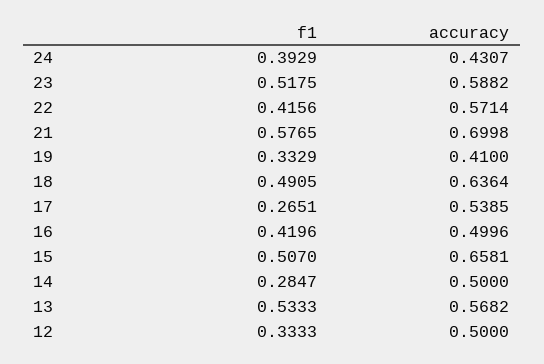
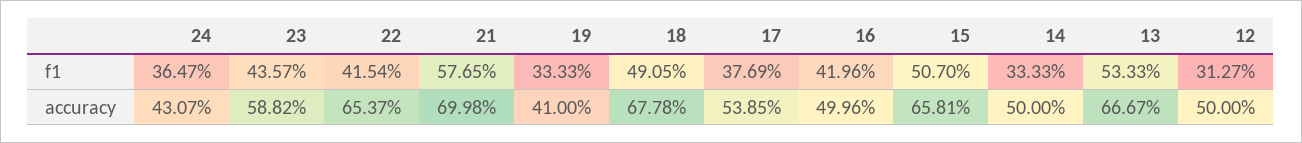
f1, 24: 0.3929 -> 0.3647
f1, 23: 0.5175 -> 0.4357
f1, 22: 0.4156 -> 0.4154
accuracy, 22: 0.5714 -> 0.6537
f1, 19: 0.3329 -> 0.3333
accuracy, 18: 0.6364 -> 0.6778
f1, 17: 0.2651 -> 0.3769
f1, 14: 0.2847 -> 0.3333
accuracy, 13: 0.5682 -> 0.6667
f1, 12: 0.3333 -> 0.3127

